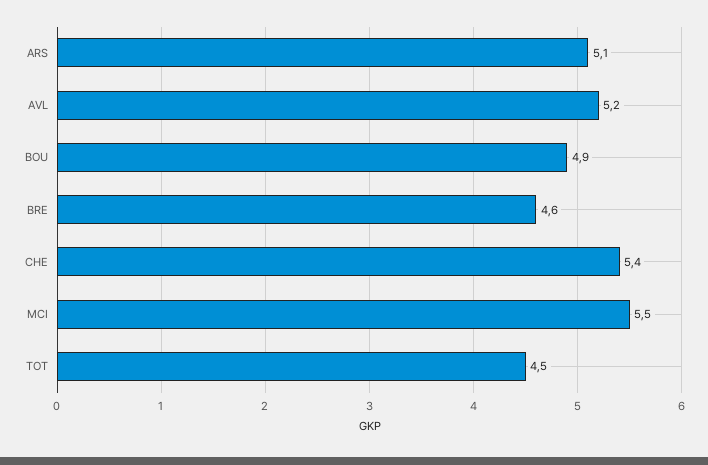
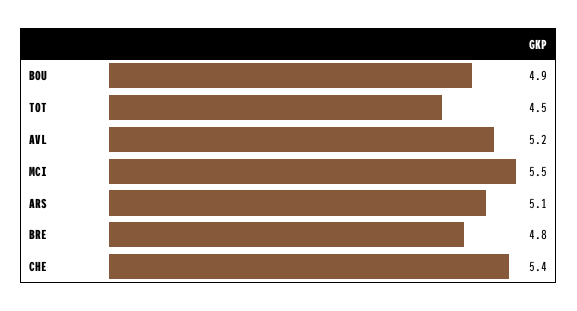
BRE: 4.6 -> 4.8

